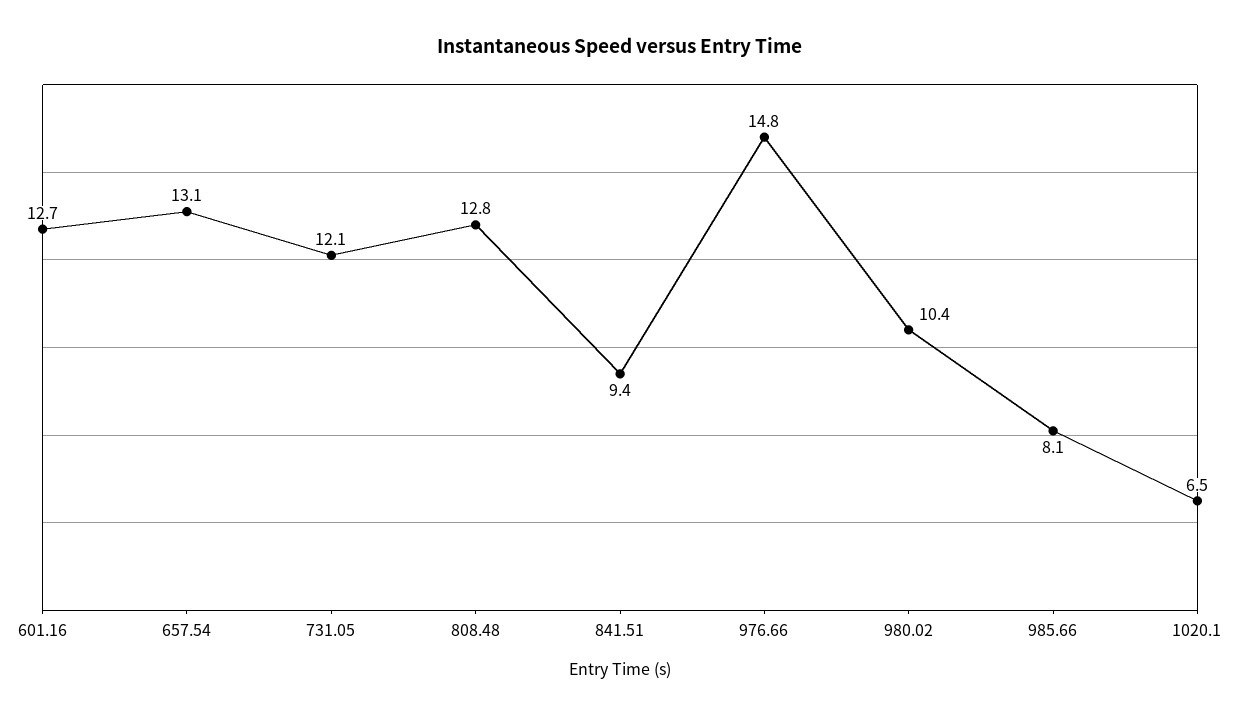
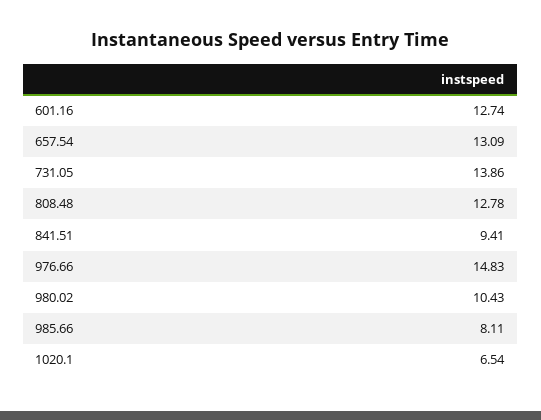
731.05: 12.1 -> 13.86

